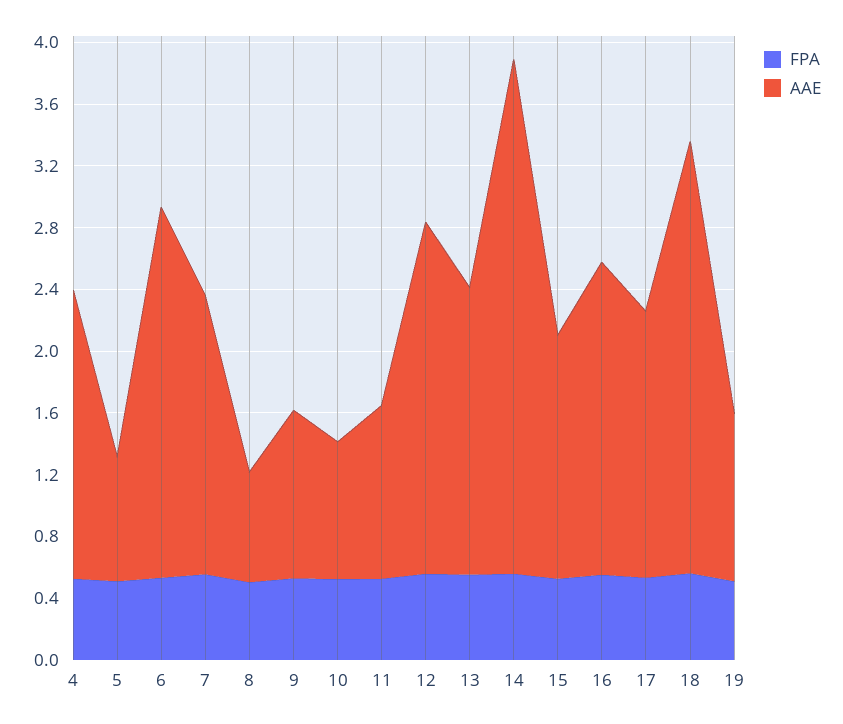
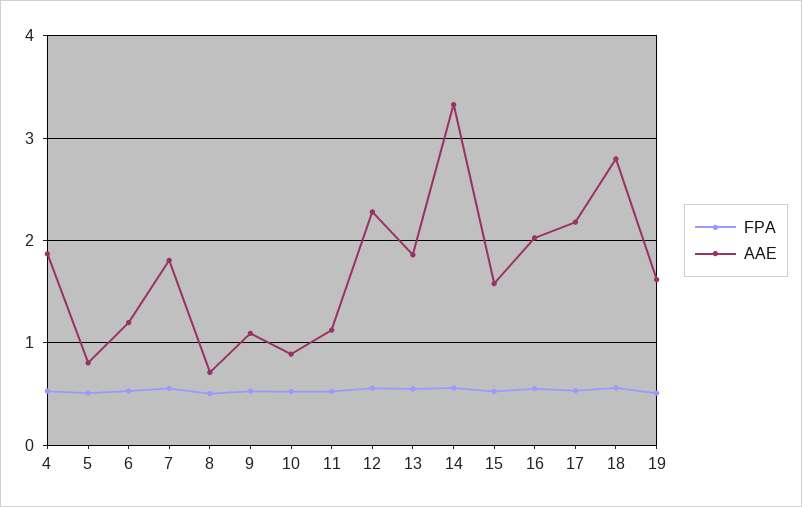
AAE, 6: 2.4 -> 1.2
AAE, 17: 1.7 -> 2.2
AAE, 19: 1.1 -> 1.6

